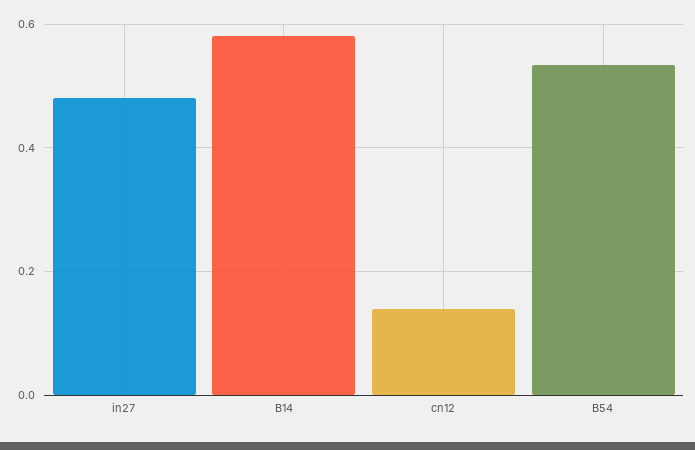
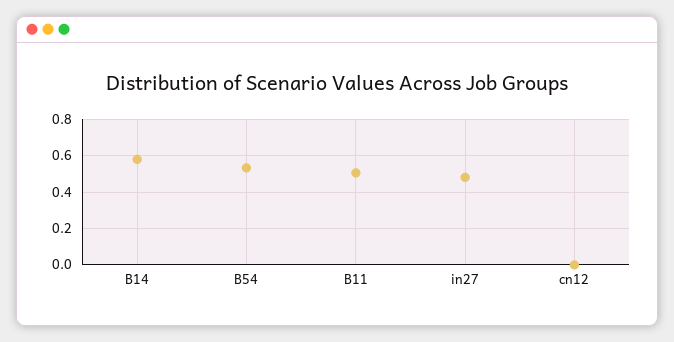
cn12: 0.14 -> 0
B11: none -> 0.5

